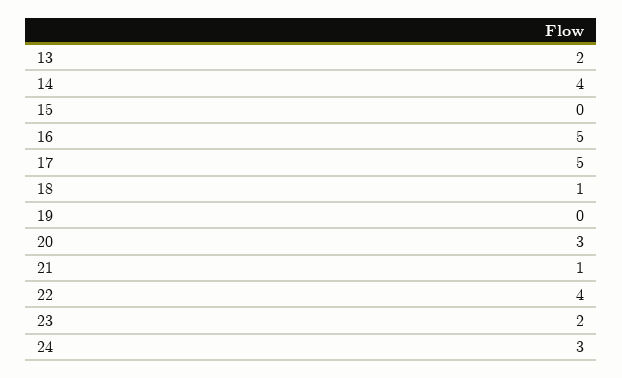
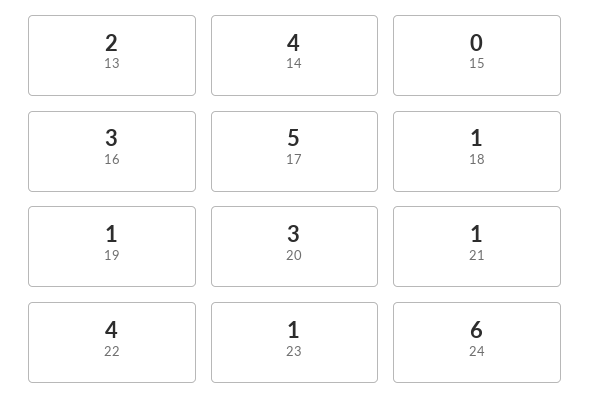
16: 5 -> 3
19: 0 -> 1
23: 2 -> 1
24: 3 -> 6

